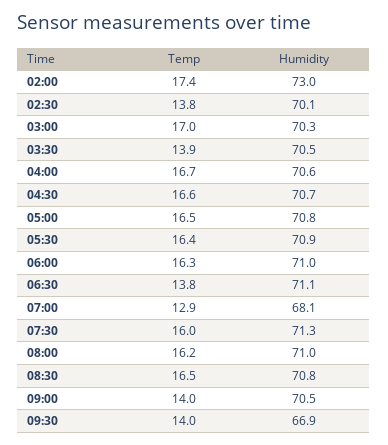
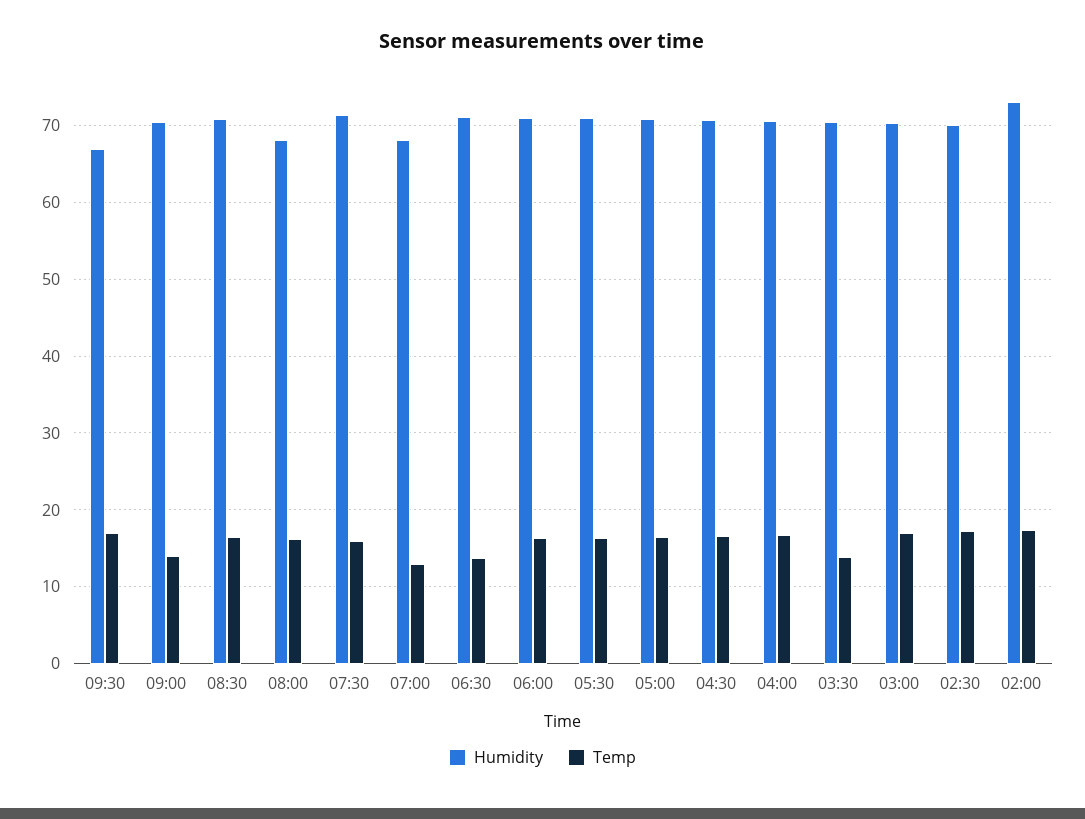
Temp, 02:30: 13.8 -> 17
Humidity, 08:00: 71 -> 68
Temp, 09:30: 14 -> 17

